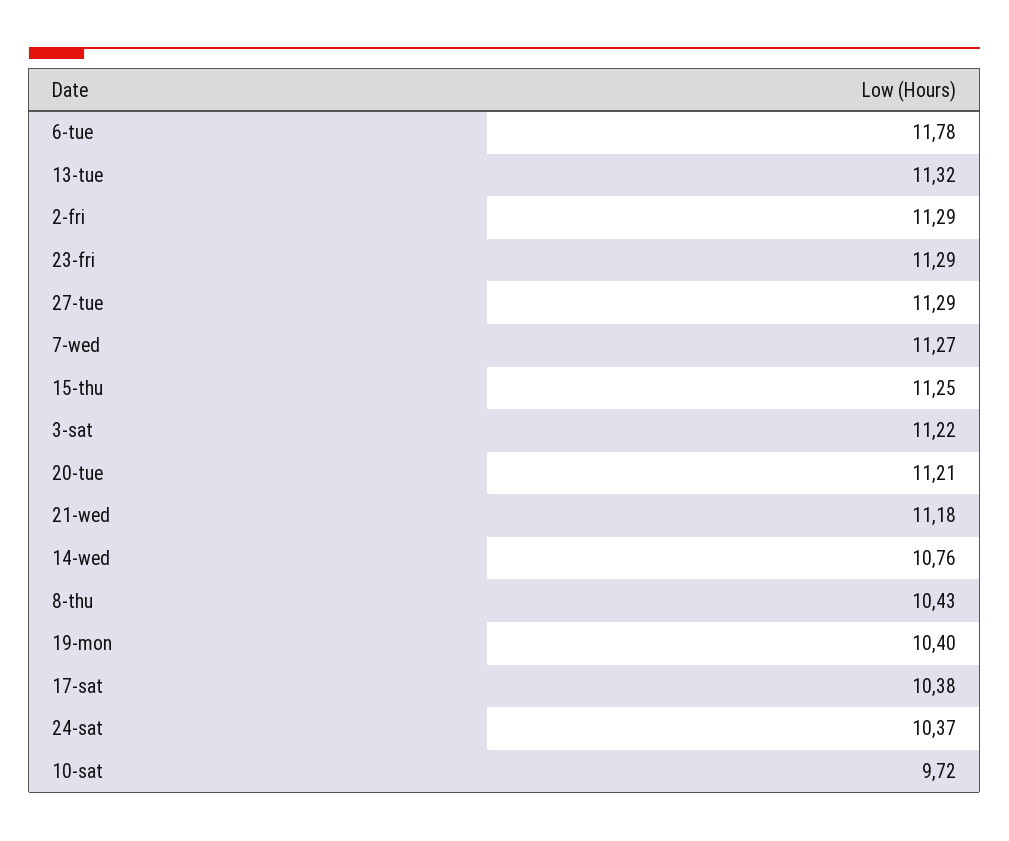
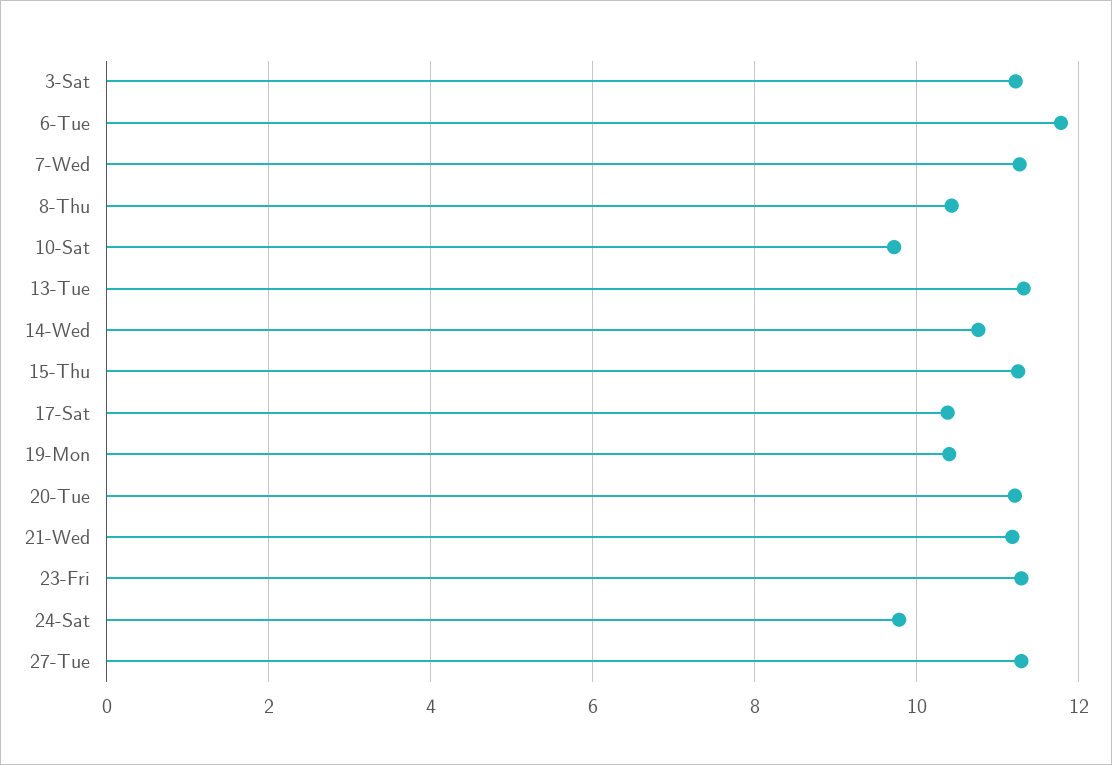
2-fri: 11.29 -> none
24-sat: 10.37 -> 9.8

